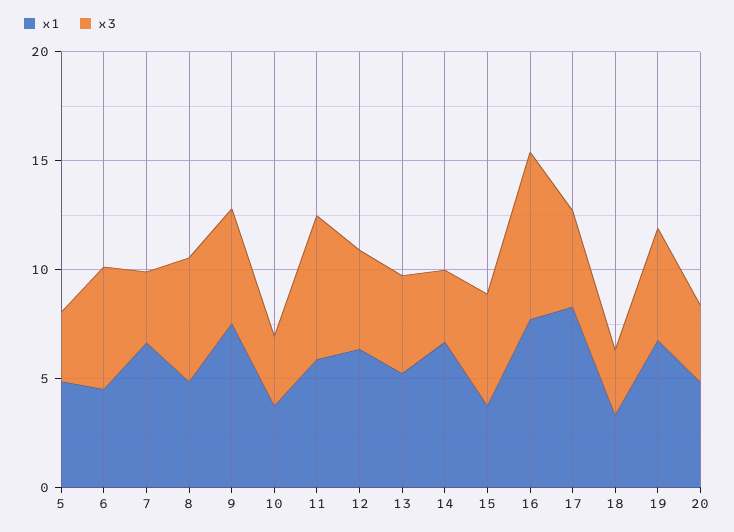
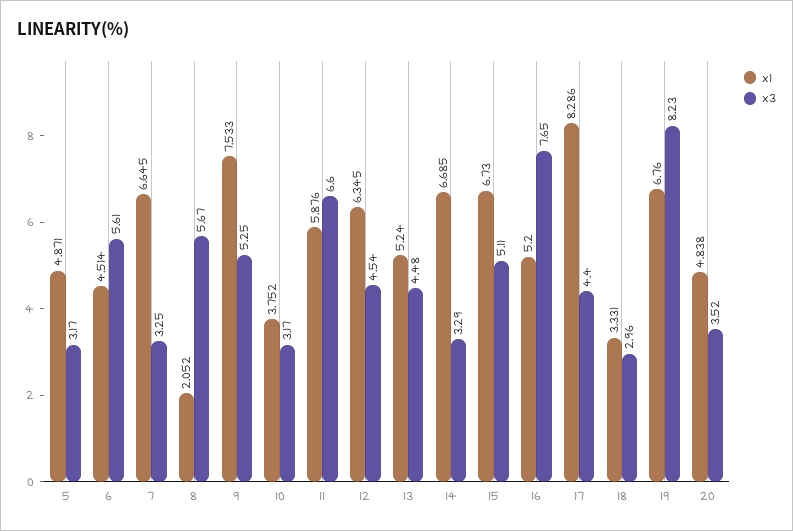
x1, 8: 5 -> 2.052
x1, 15: 4 -> 6.73
x1, 16: 8 -> 5.2
x3, 19: 5 -> 8.23

